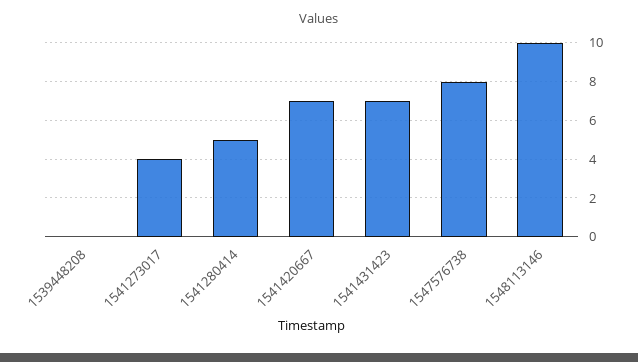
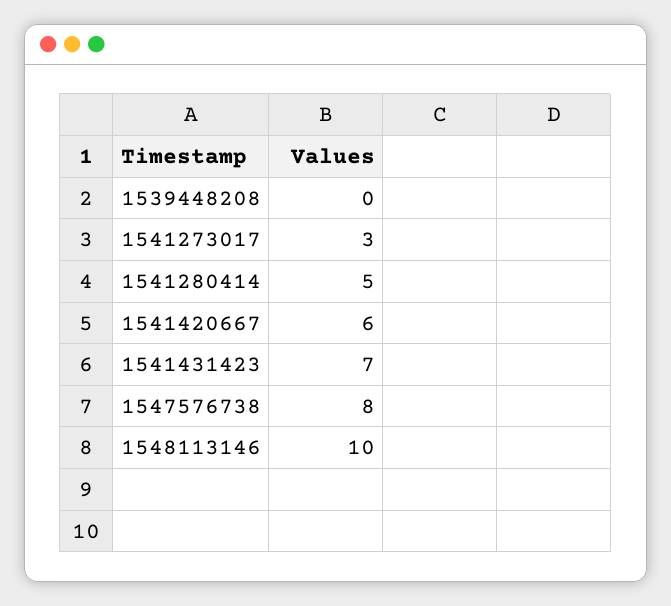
1541273017: 4 -> 3
1541420667: 7 -> 6

